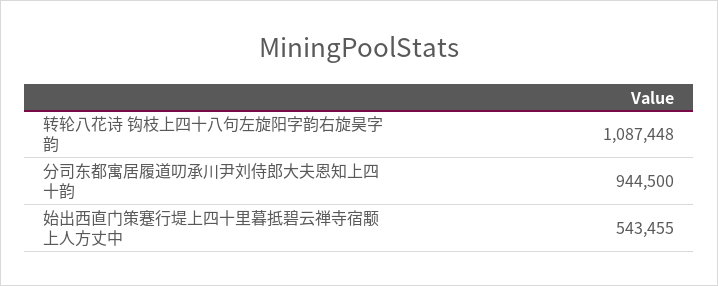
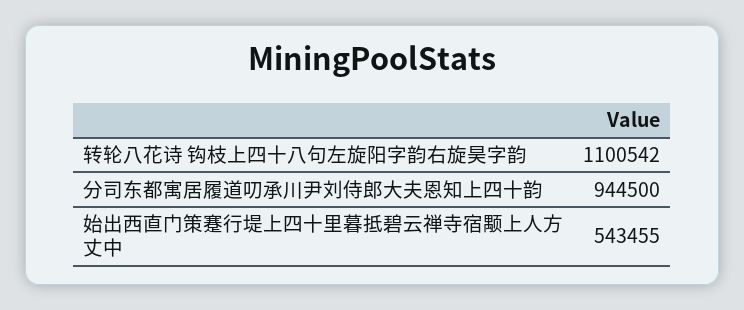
转轮八花诗 钩枝上四十八句左旋阳字韵右旋昊字韵: 1087448 -> 1100542

